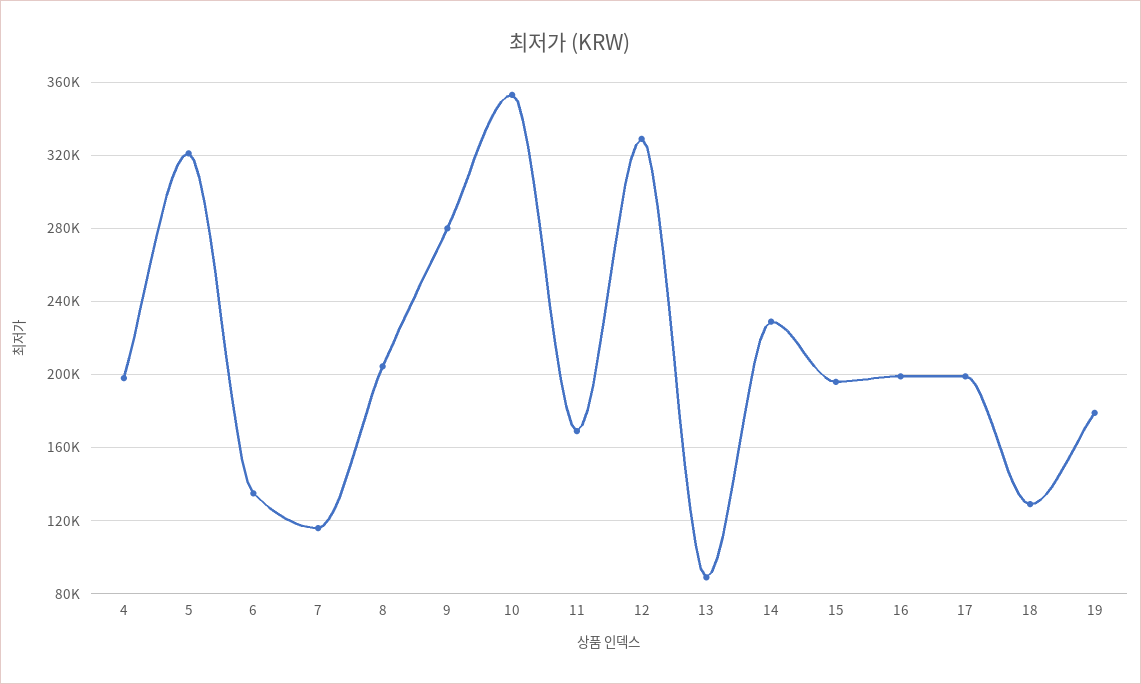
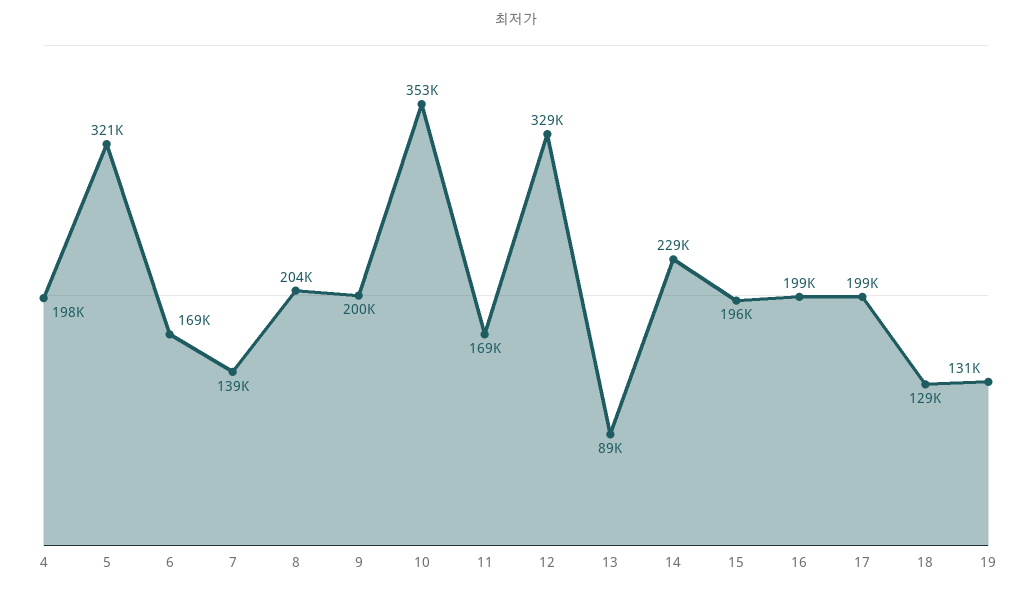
6: 135000 -> 169000
7: 115000 -> 139000
9: 280000 -> 200000
19: 180000 -> 131000

